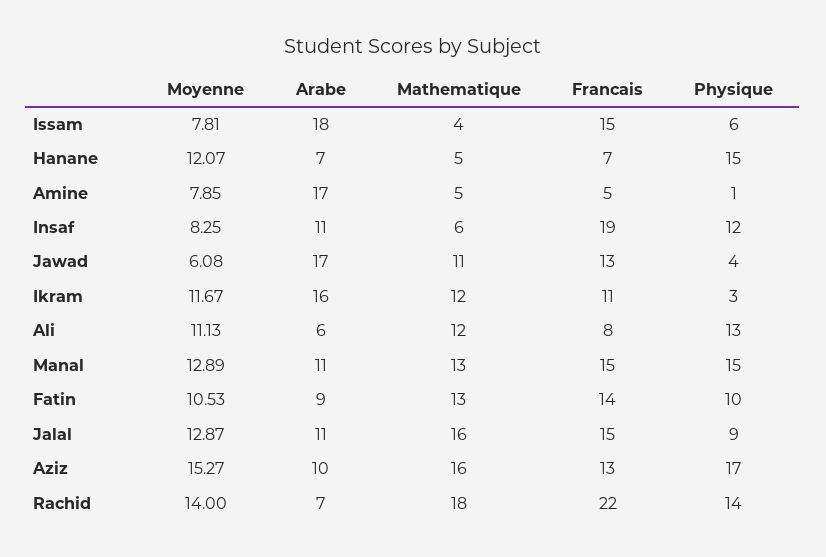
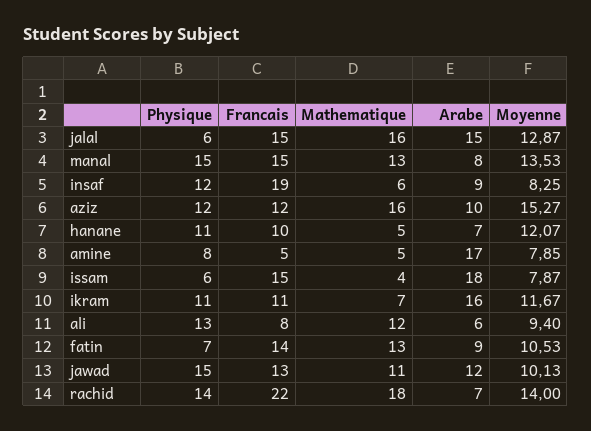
Moyenne, Issam: 7.81 -> 7.87
Francais, Hanane: 7 -> 10
Physique, Hanane: 15 -> 11
Physique, Amine: 1 -> 8
Arabe, Insaf: 11 -> 9
Moyenne, Jawad: 6.08 -> 10.13
Arabe, Jawad: 17 -> 12
Physique, Jawad: 4 -> 15
Mathematique, Ikram: 12 -> 7
Physique, Ikram: 3 -> 11
Moyenne, Ali: 11.13 -> 9.4
Moyenne, Manal: 12.89 -> 13.53
Arabe, Manal: 11 -> 8
Physique, Fatin: 10 -> 7
Arabe, Jalal: 11 -> 15
Physique, Jalal: 9 -> 6
Francais, Aziz: 13 -> 12
Physique, Aziz: 17 -> 12

